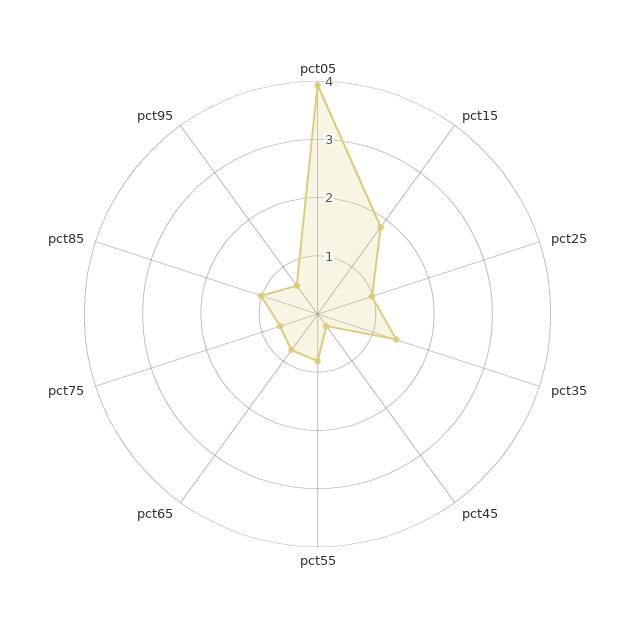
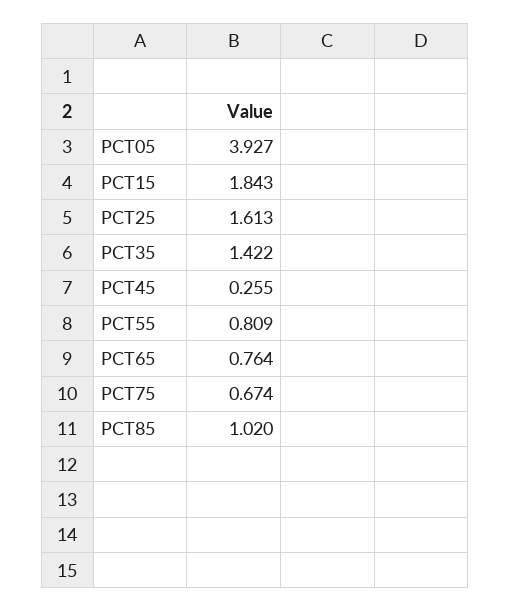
pct25: 1 -> 1.613
pct95: 0.6 -> none

